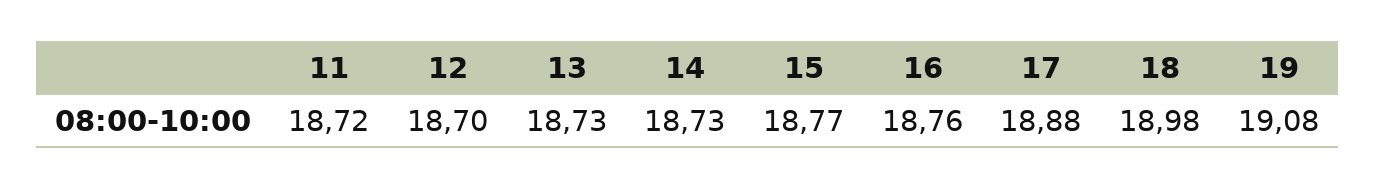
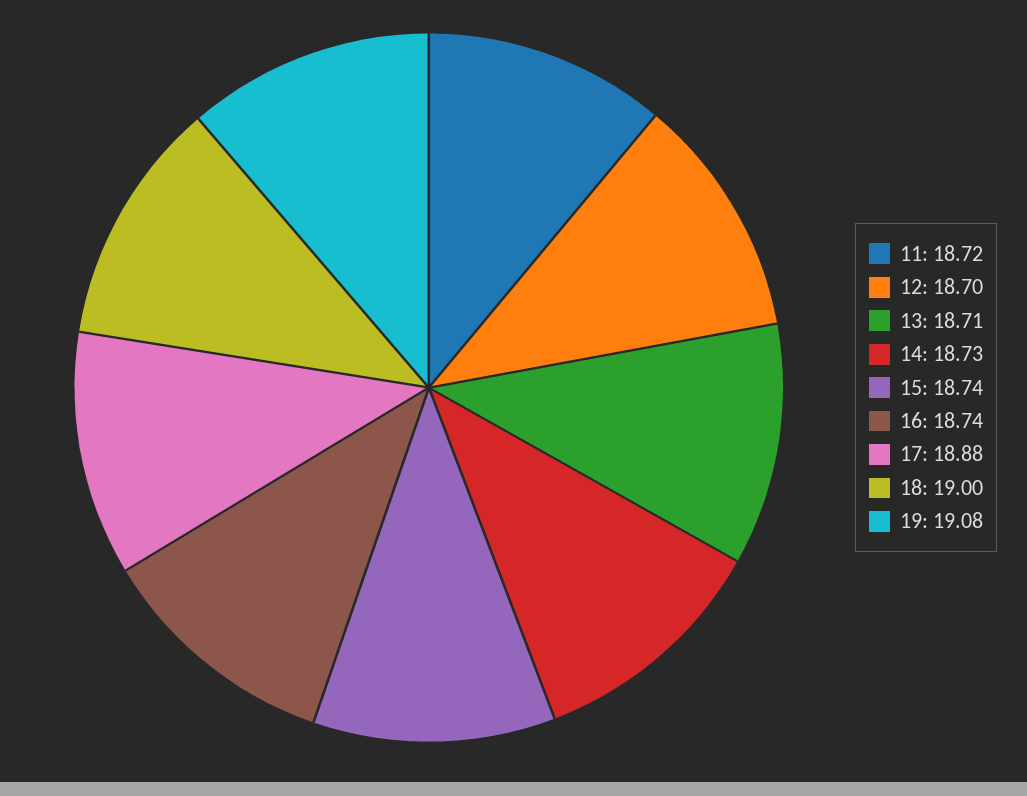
13: 18.73 -> 18.71
15: 18.77 -> 18.74
16: 18.76 -> 18.74
18: 18.98 -> 19

